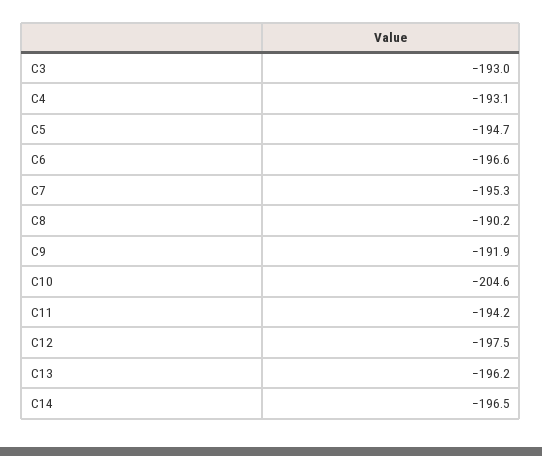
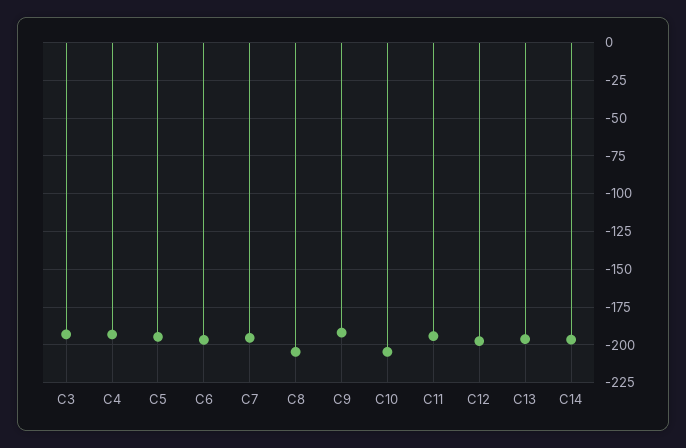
C8: -190.2 -> -205

